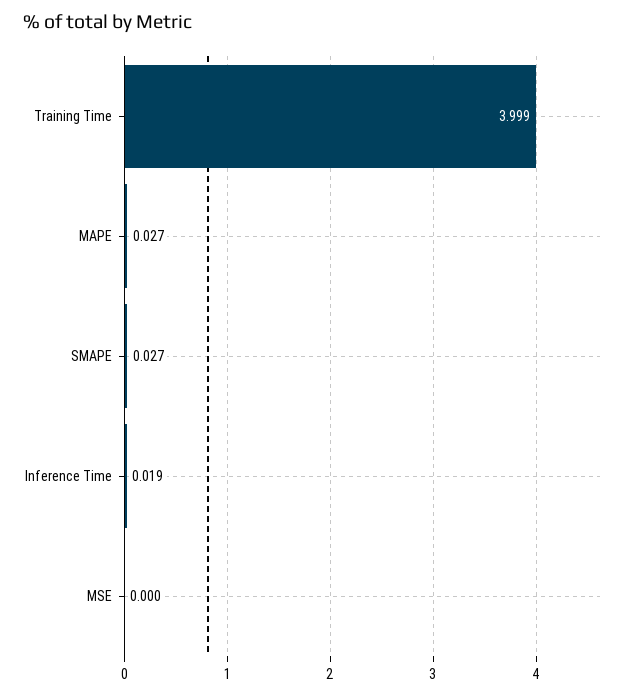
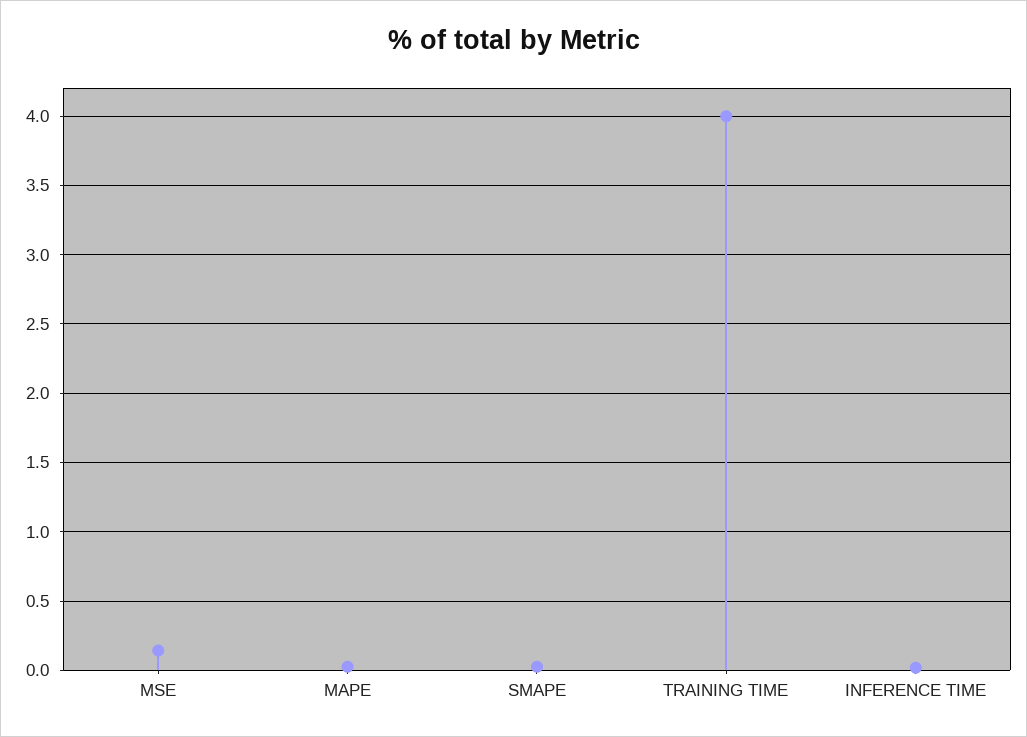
MSE: 0 -> 0.15

